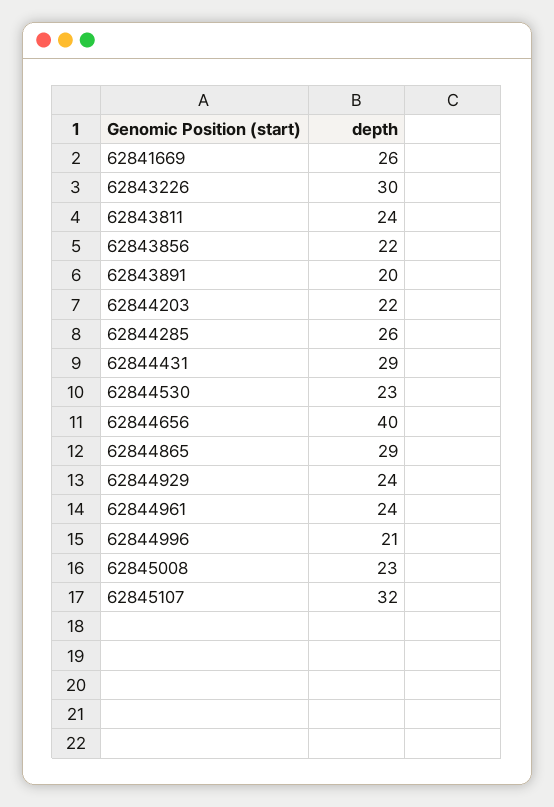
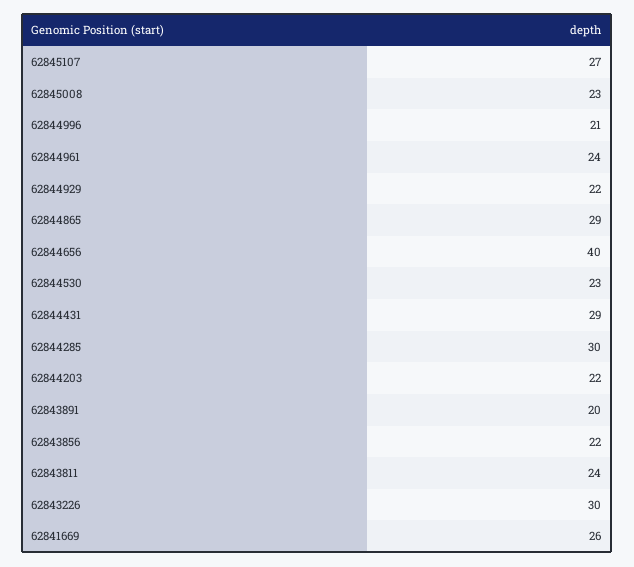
62844285: 26 -> 30
62844929: 24 -> 22
62845107: 32 -> 27

